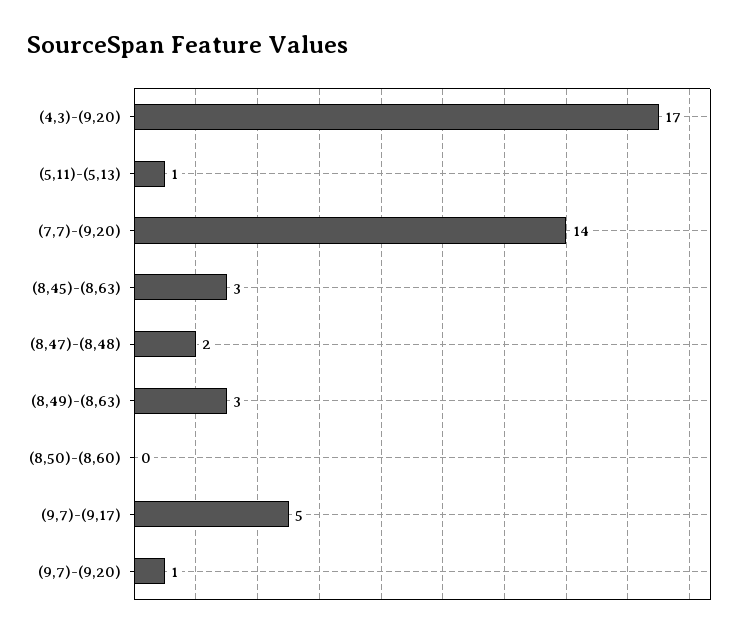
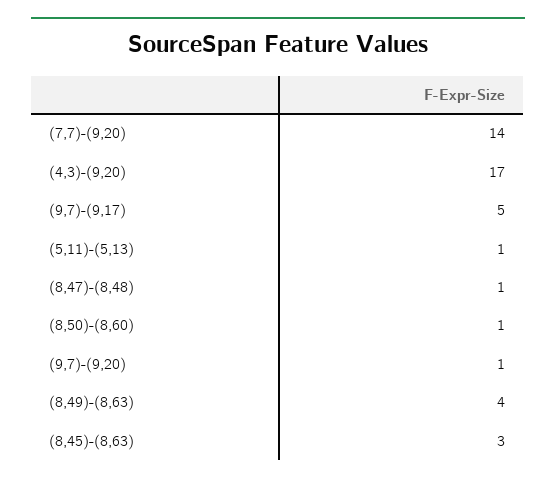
(8,47)-(8,48): 2 -> 1
(8,49)-(8,63): 3 -> 4
(8,50)-(8,60): 0 -> 1

